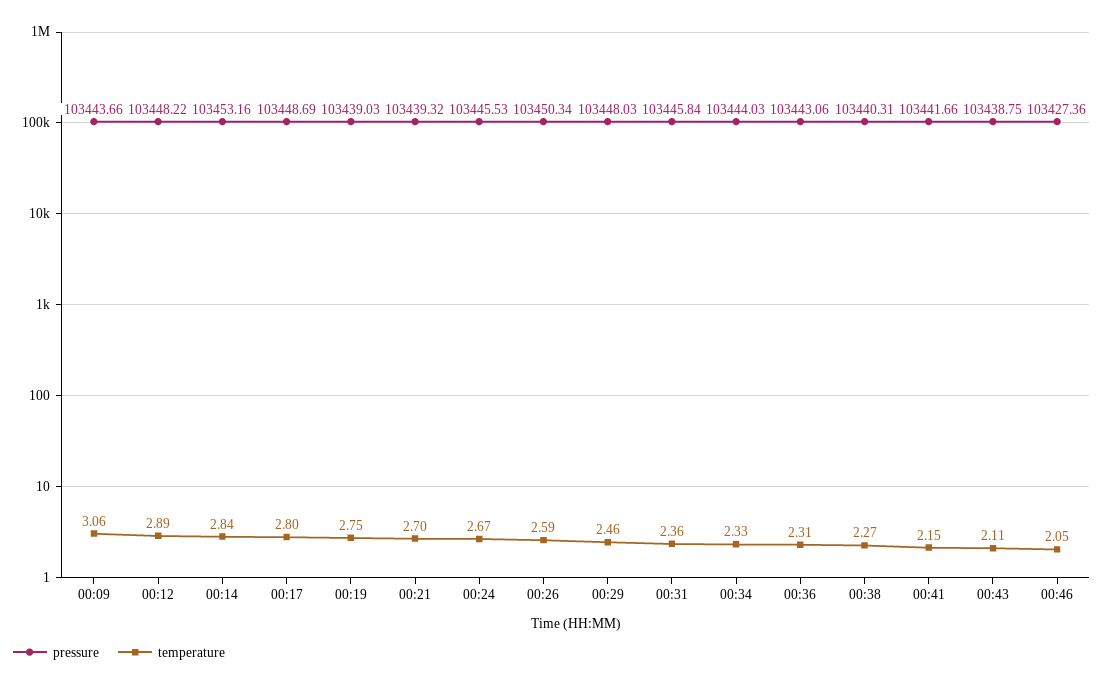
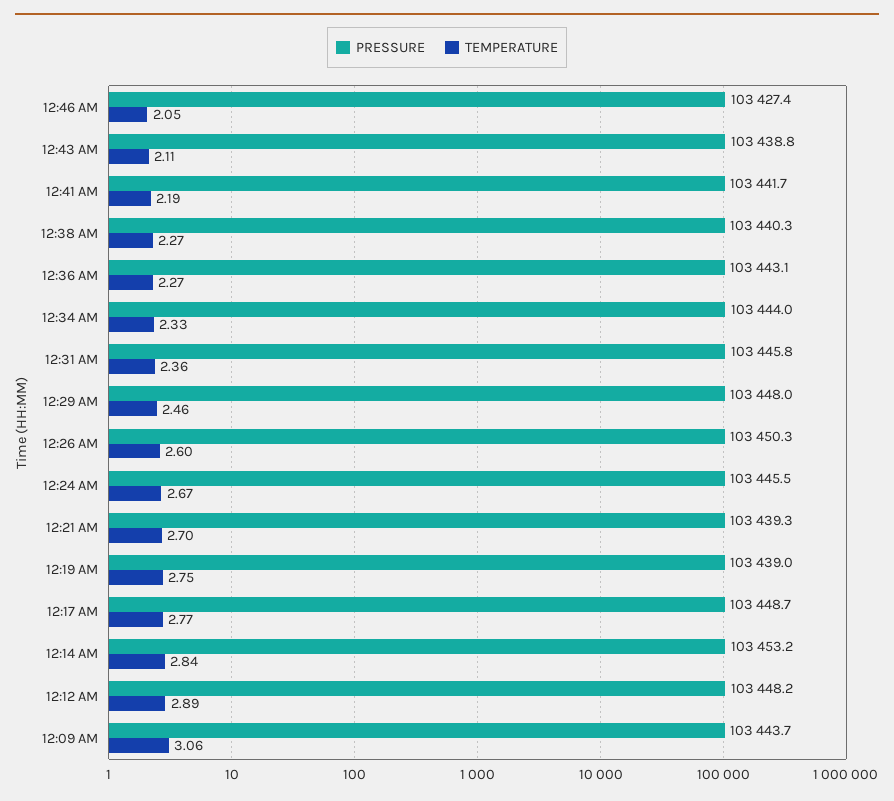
temperature, 00:17: 2.8 -> 2.77
temperature, 00:26: 2.59 -> 2.6
temperature, 00:36: 2.31 -> 2.27
temperature, 00:41: 2.15 -> 2.19

